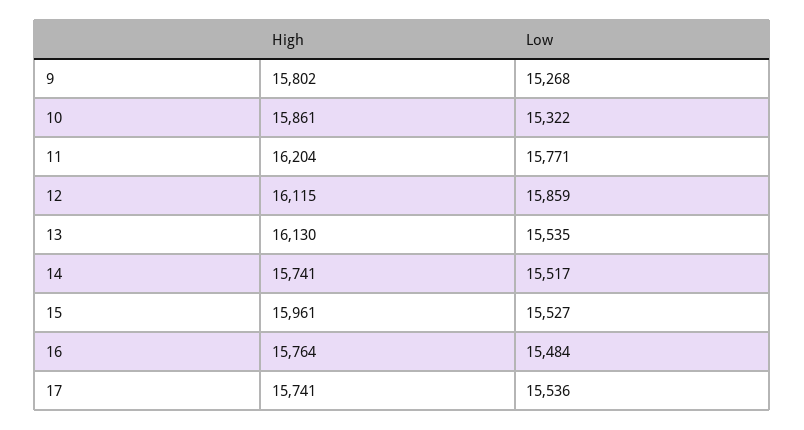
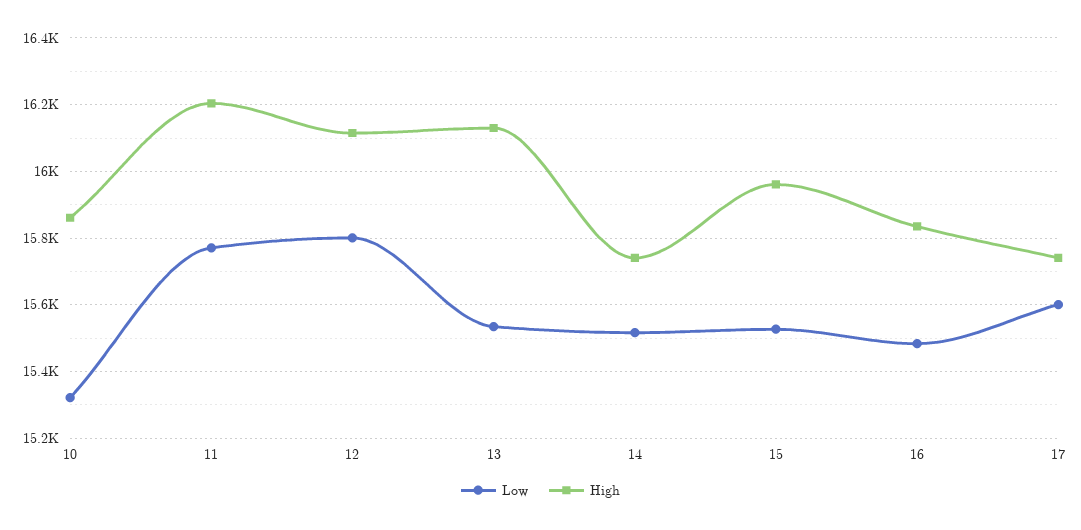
High, 9: 15802 -> none
Low, 9: 15268 -> none
Low, 12: 15859 -> 15800
High, 16: 15764 -> 15840
Low, 17: 15536 -> 15600

